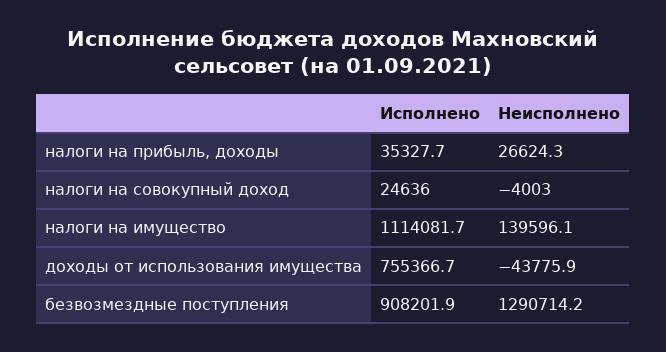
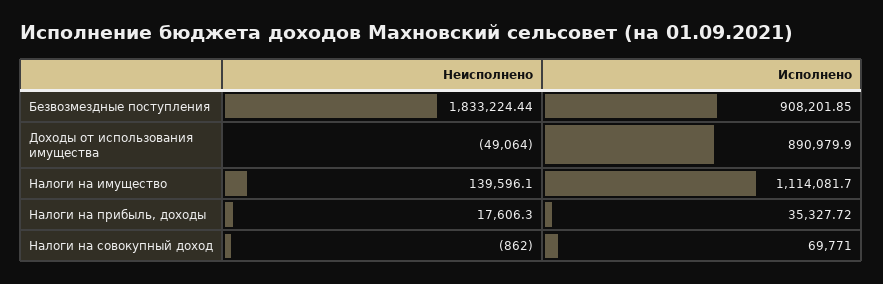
Неисполнено, налоги на прибыль, доходы: 26624.3 -> 17606.3
Исполнено, налоги на совокупный доход: 24636 -> 69771
Неисполнено, налоги на совокупный доход: -4003 -> -862
Исполнено, доходы от использования имущества: 755366.7 -> 890979.9
Неисполнено, доходы от использования имущества: -43775.9 -> -49064
Неисполнено, безвозмездные поступления: 1290714.2 -> 1833224.44

